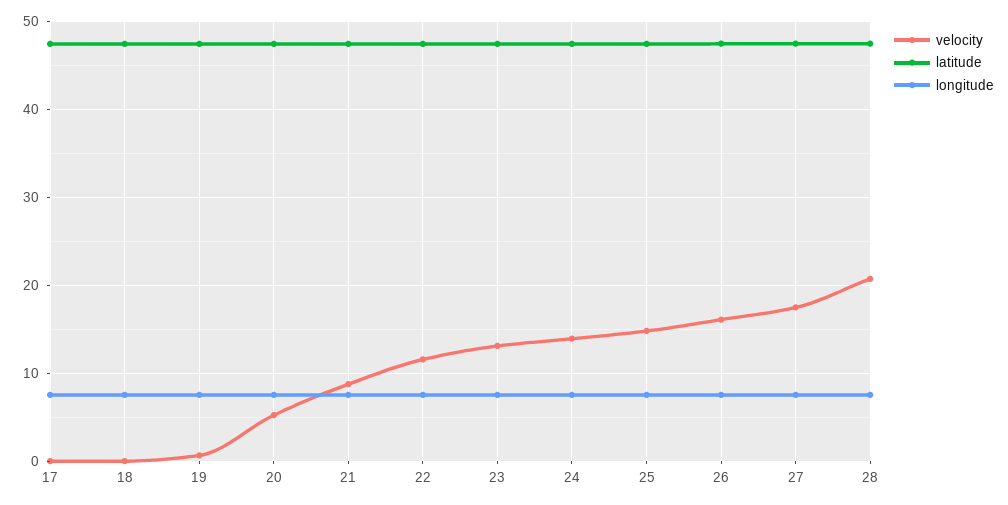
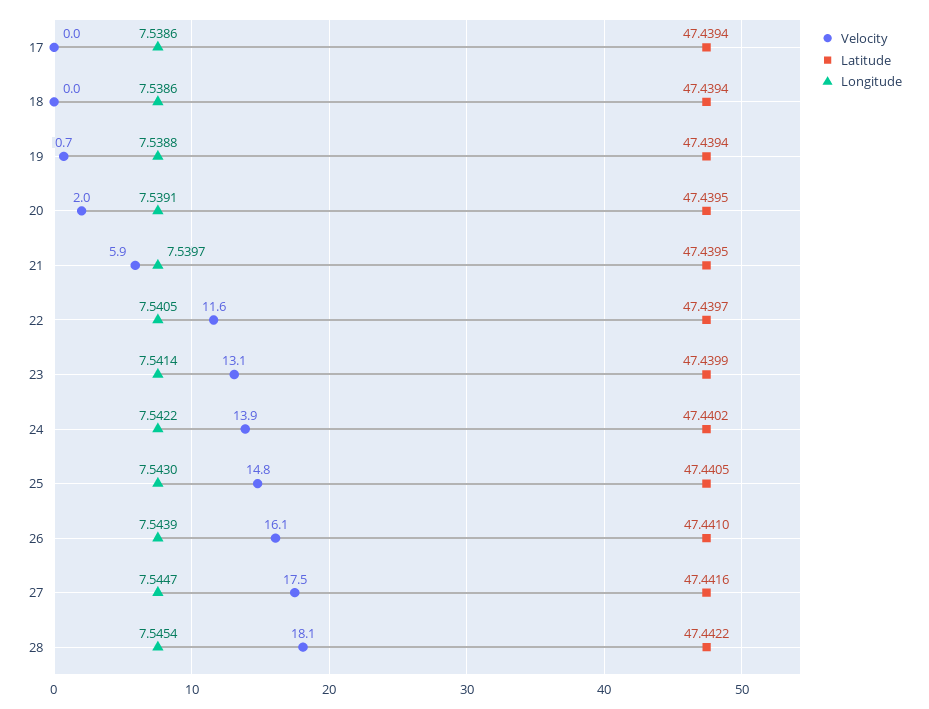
velocity, 20: 5 -> 2
velocity, 21: 9 -> 5.9
velocity, 28: 21 -> 18.1

